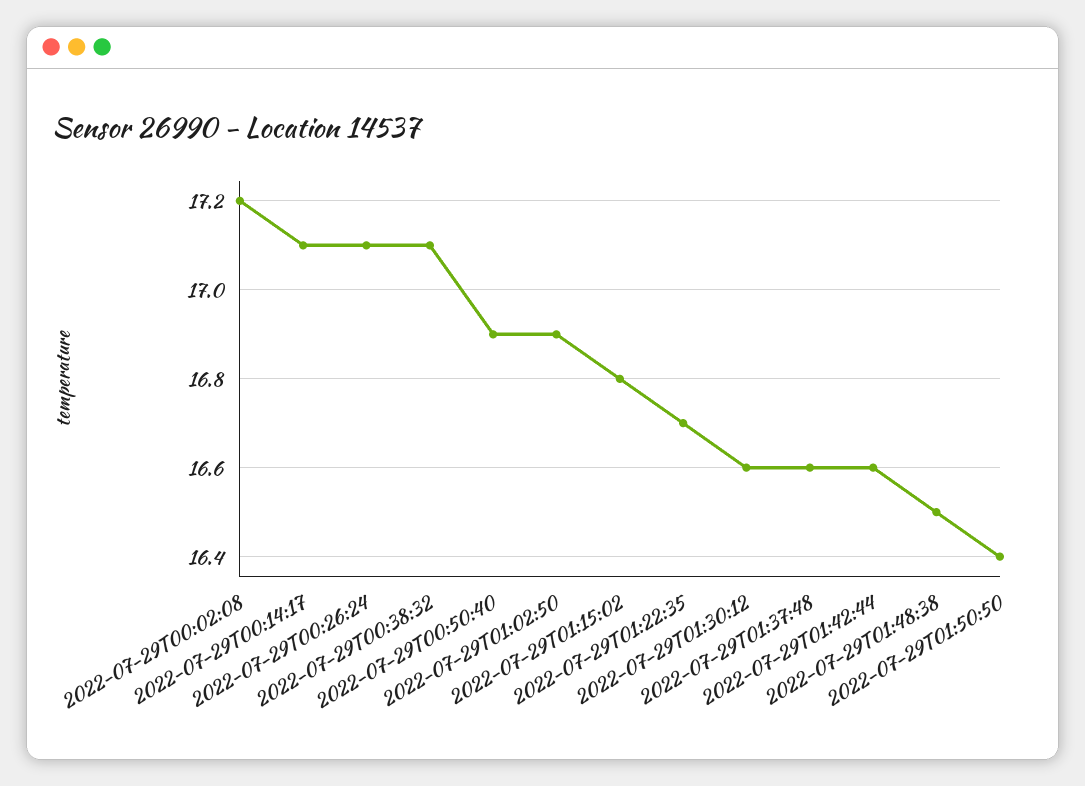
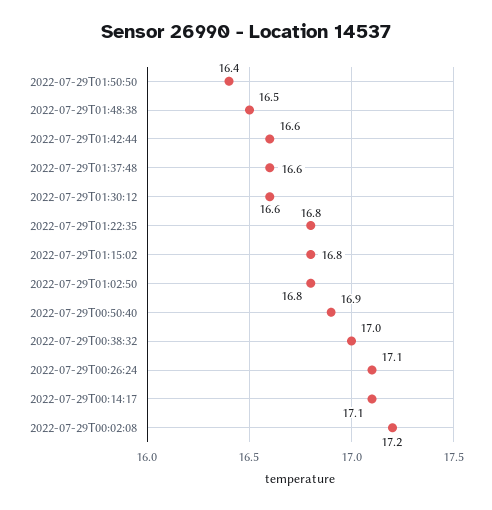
2022-07-29T00:38:32: 17.1 -> 17
2022-07-29T01:02:50: 16.9 -> 16.8
2022-07-29T01:22:35: 16.7 -> 16.8

